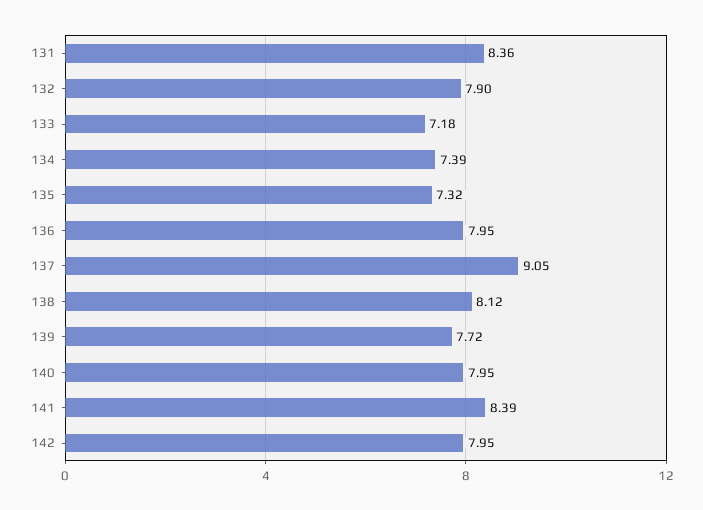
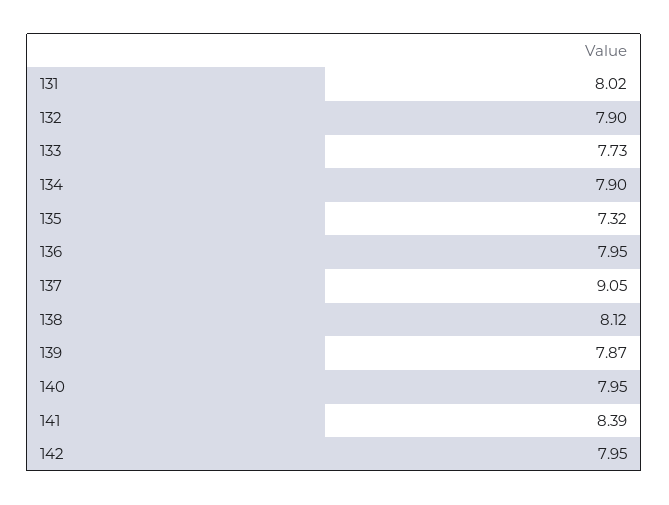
131: 8.36 -> 8.02
133: 7.18 -> 7.73
134: 7.39 -> 7.9
139: 7.72 -> 7.87

